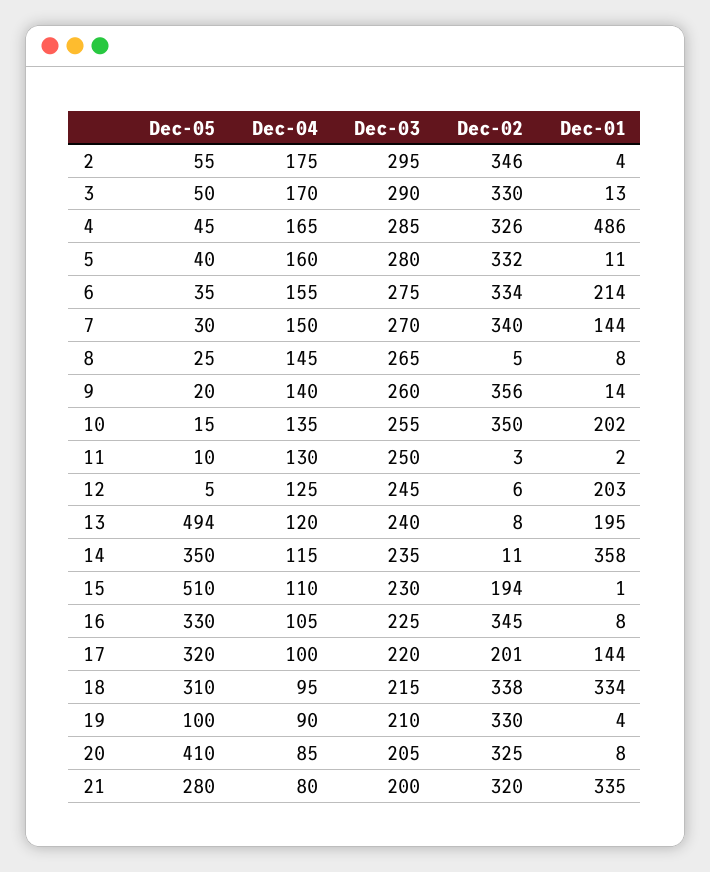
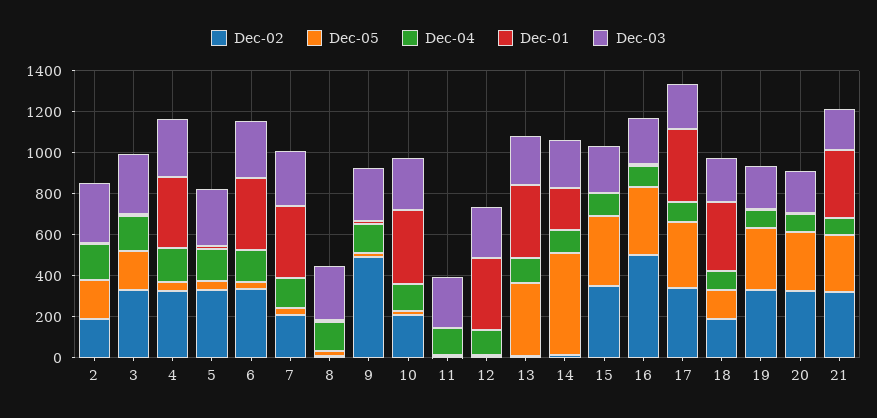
Dec-05, 2: 55 -> 200
Dec-02, 2: 346 -> 200
Dec-05, 3: 50 -> 200
Dec-01, 4: 486 -> 350
Dec-01, 6: 214 -> 350
Dec-02, 7: 340 -> 200
Dec-01, 7: 144 -> 350
Dec-02, 9: 356 -> 500
Dec-02, 10: 350 -> 200
Dec-01, 10: 202 -> 350
Dec-01, 12: 203 -> 350
Dec-05, 13: 494 -> 350
Dec-01, 13: 195 -> 350
Dec-05, 14: 350 -> 500
Dec-01, 14: 358 -> 200
Dec-05, 15: 510 -> 350
Dec-02, 15: 194 -> 350
Dec-02, 16: 345 -> 500
Dec-02, 17: 201 -> 350
Dec-01, 17: 144 -> 350
Dec-05, 18: 310 -> 150
Dec-02, 18: 338 -> 200
Dec-05, 19: 100 -> 300
Dec-05, 20: 410 -> 300

